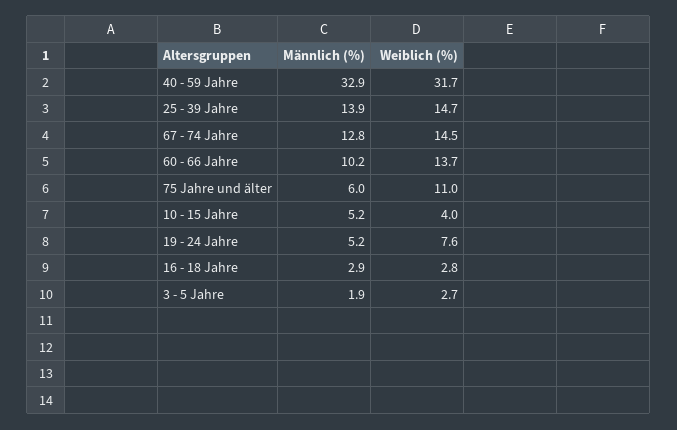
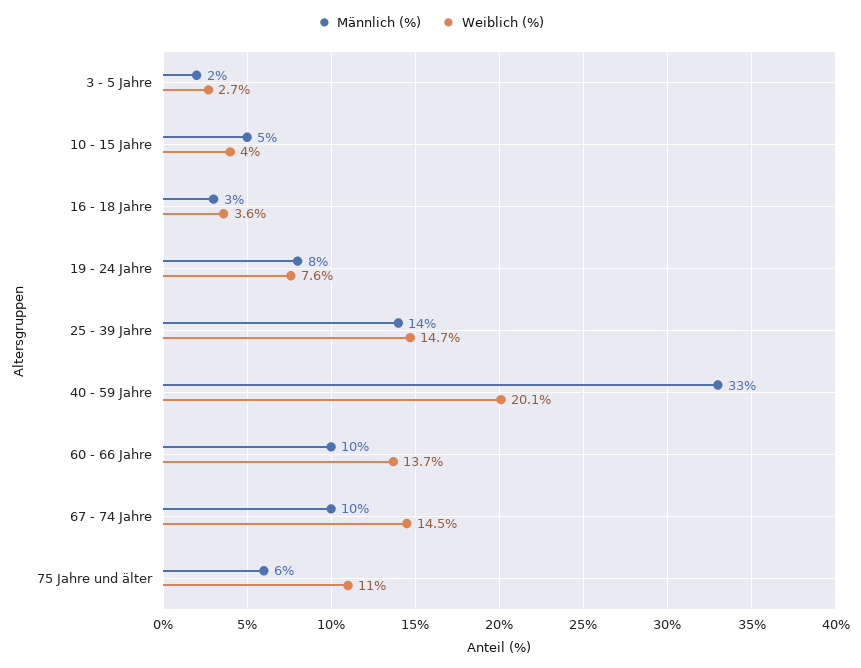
Weiblich (%), 40 - 59 Jahre: 31.7 -> 20.1
Männlich (%), 67 - 74 Jahre: 12.8 -> 10
Männlich (%), 19 - 24 Jahre: 5.2 -> 8
Weiblich (%), 16 - 18 Jahre: 2.8 -> 3.6

